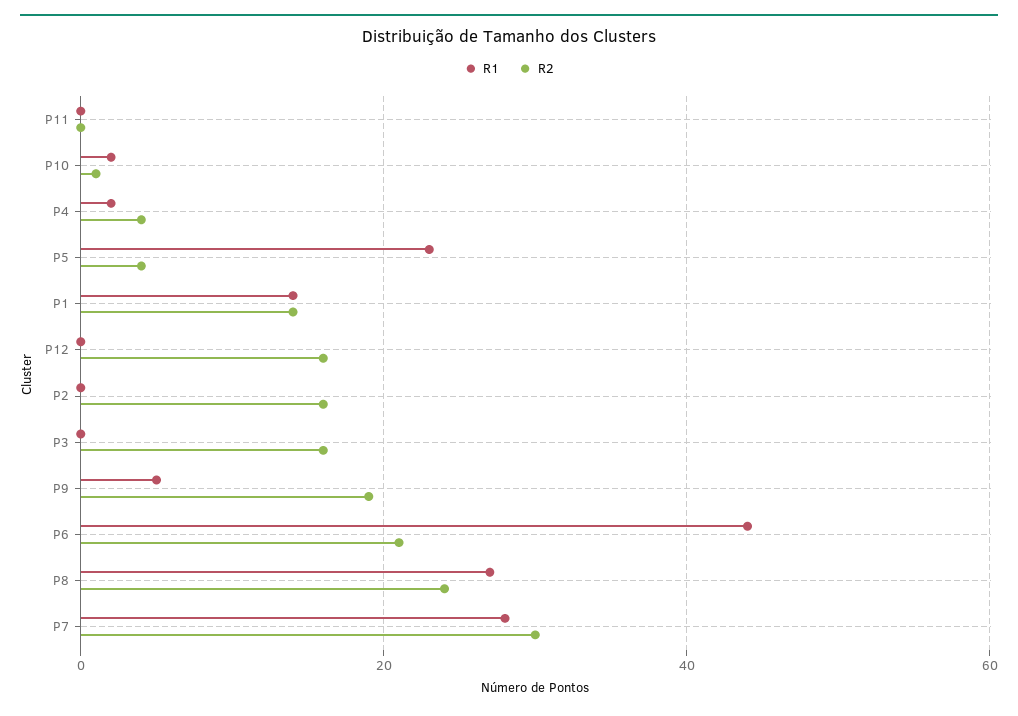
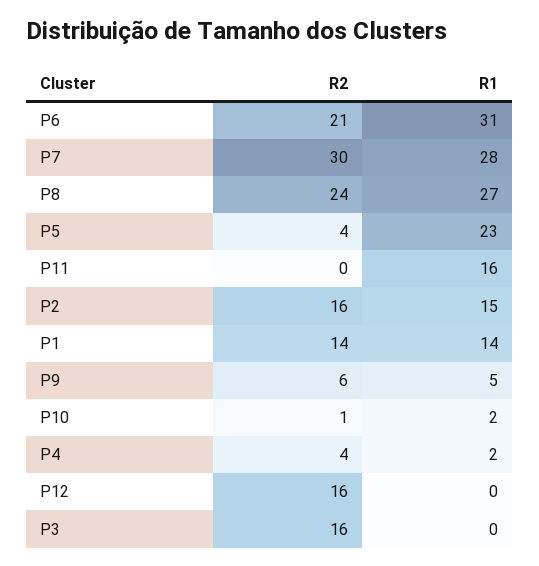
R1, P11: 0 -> 16
R1, P2: 0 -> 15
R2, P9: 20 -> 6
R1, P6: 45 -> 31

